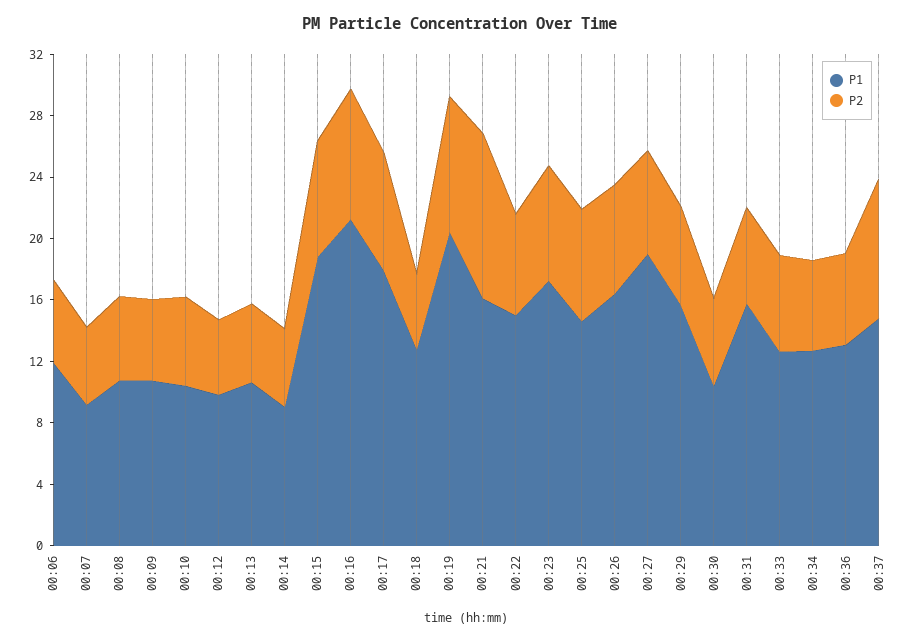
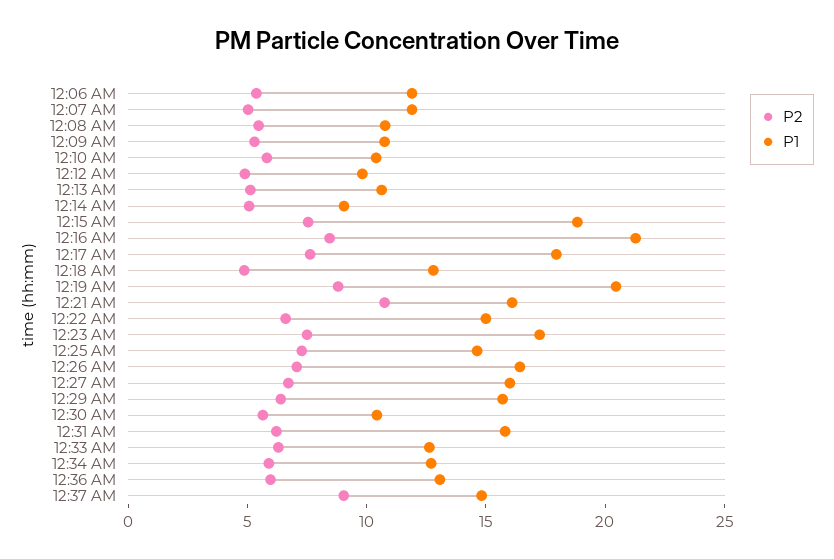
P1, 00:07: 9 -> 12
P1, 00:27: 19 -> 16

